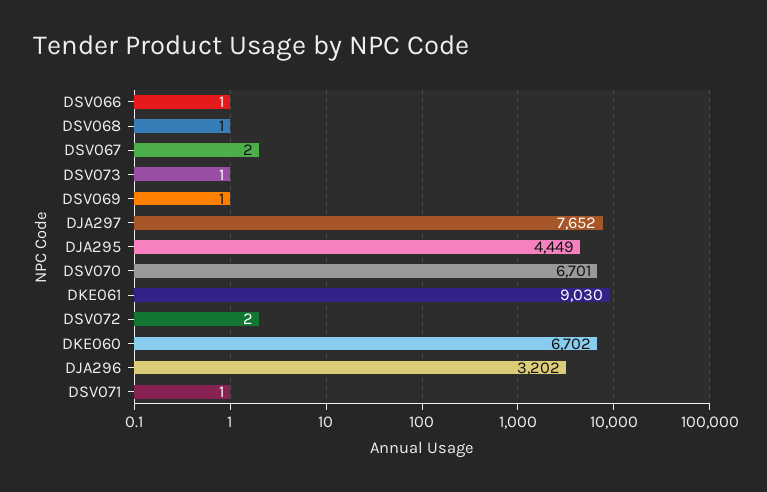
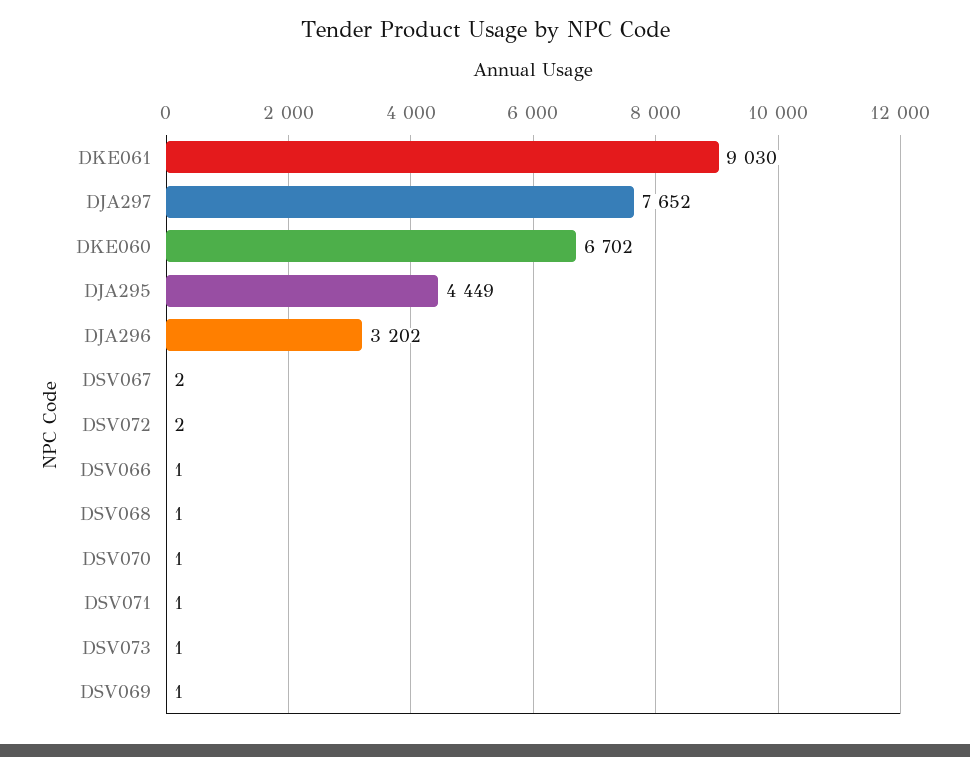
DSV070: 6701 -> 1

